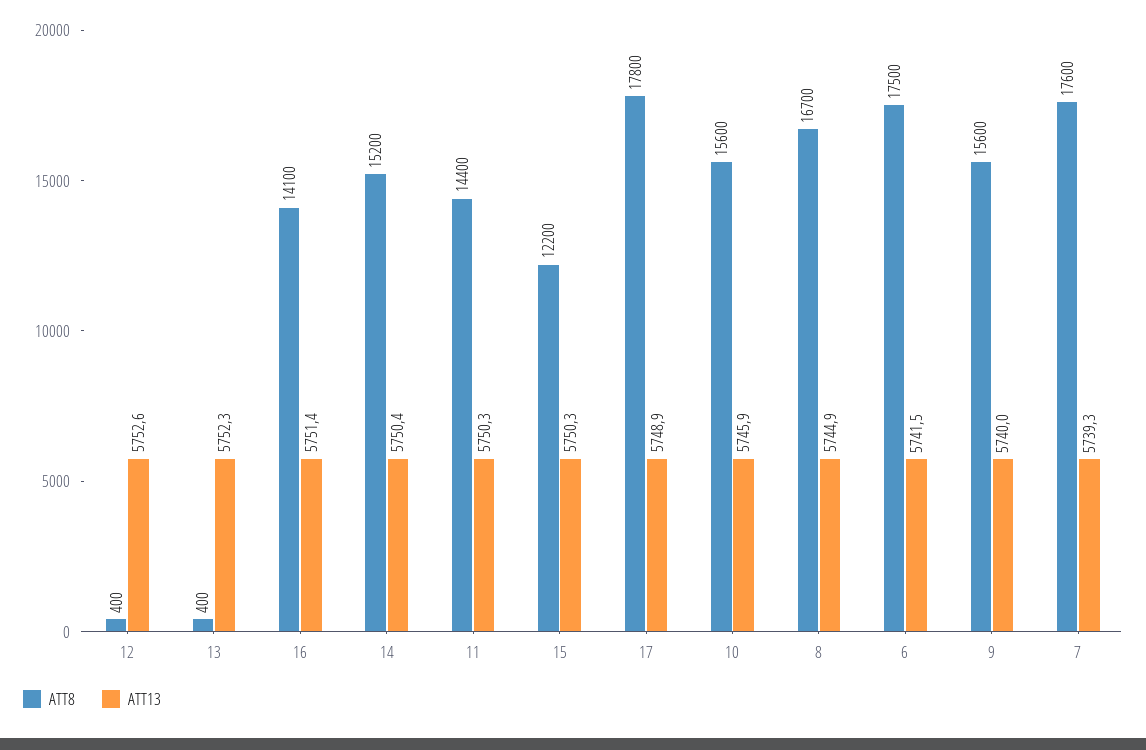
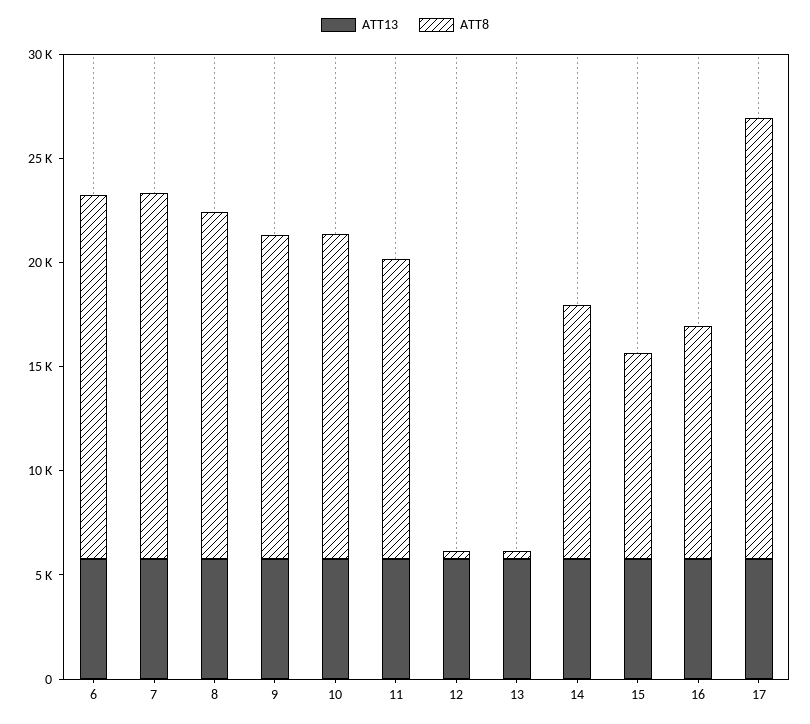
ATT8, 16: 14100 -> 11000
ATT8, 14: 15200 -> 12000
ATT8, 15: 12200 -> 10000
ATT8, 17: 17800 -> 21000

